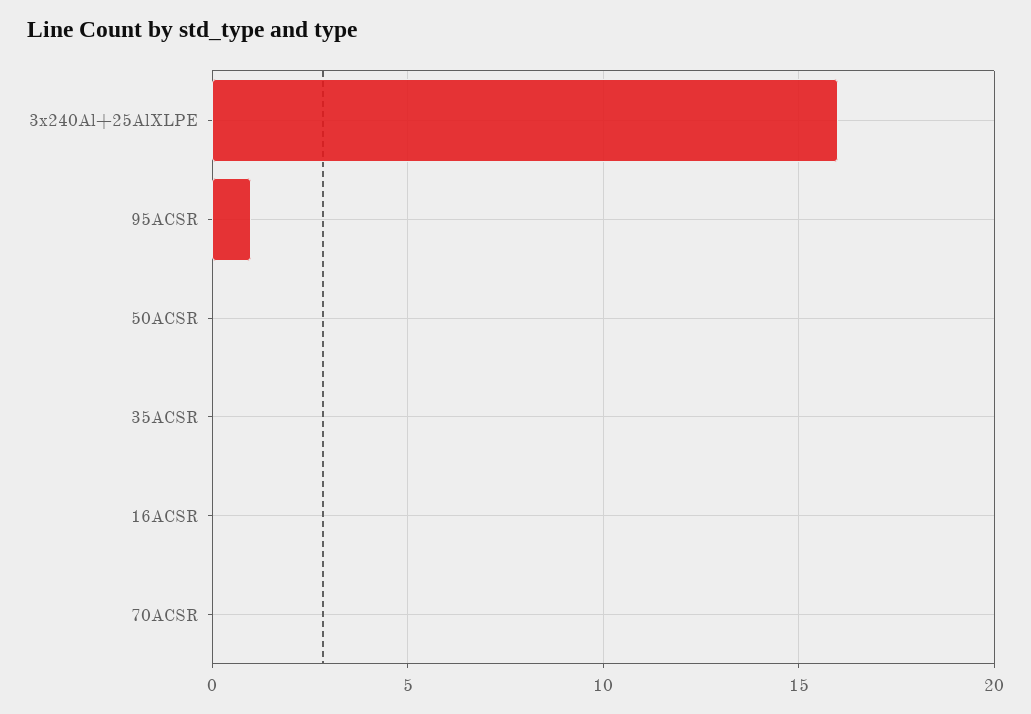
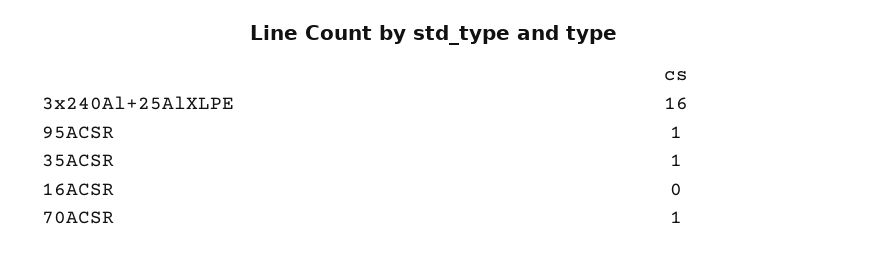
50ACSR: 0 -> none
35ACSR: 0 -> 1
70ACSR: 0 -> 1

